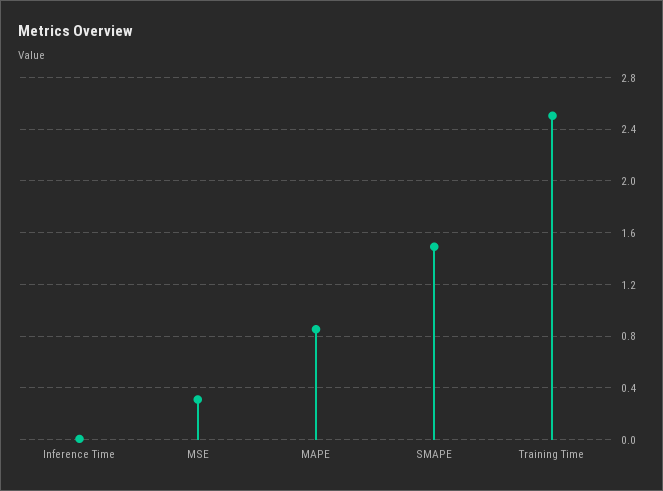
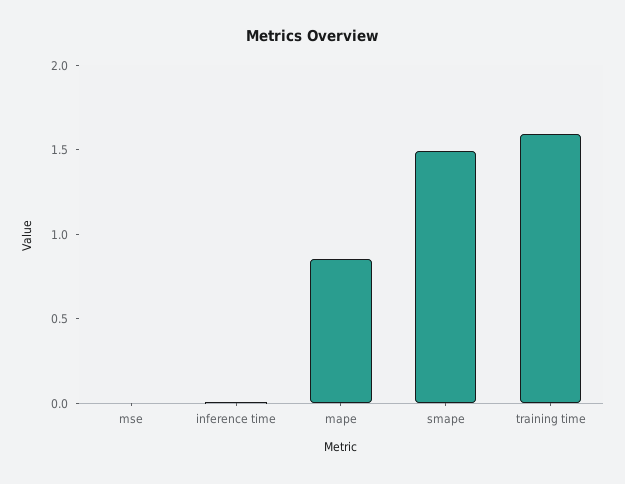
MSE: 0.3 -> 0
Training Time: 2.5 -> 1.6

